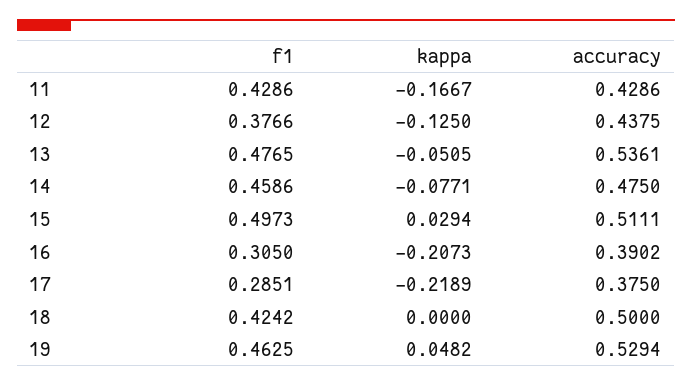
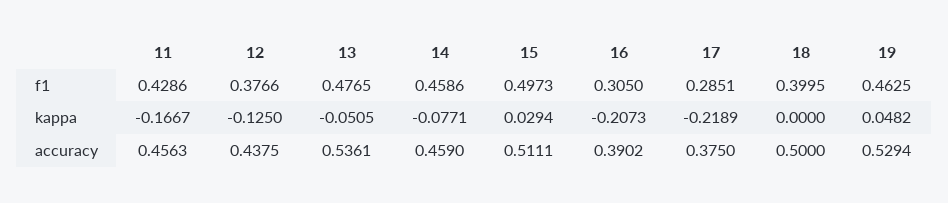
accuracy, 11: 0.4286 -> 0.4563
accuracy, 14: 0.475 -> 0.459
f1, 18: 0.4242 -> 0.3995

